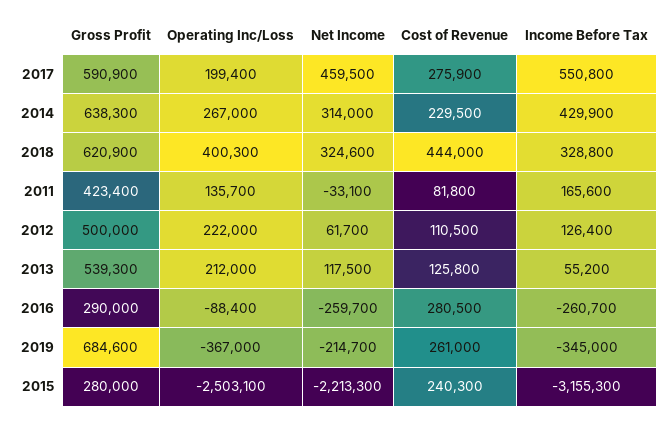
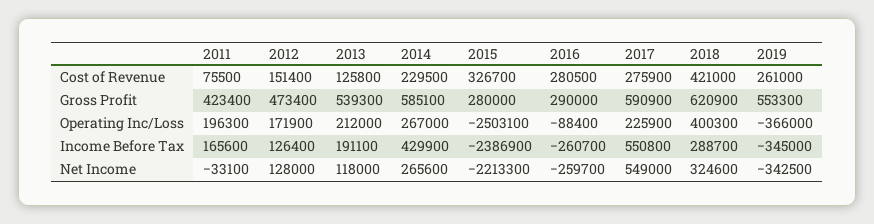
Operating Inc/Loss, 2017: 199400 -> 225900
Net Income, 2017: 459500 -> 549000
Gross Profit, 2014: 638300 -> 585100
Net Income, 2014: 314000 -> 265600
Cost of Revenue, 2018: 444000 -> 421000
Income Before Tax, 2018: 328800 -> 288700
Operating Inc/Loss, 2011: 135700 -> 196300
Cost of Revenue, 2011: 81800 -> 75500
Gross Profit, 2012: 500000 -> 473400
Operating Inc/Loss, 2012: 222000 -> 171900
Net Income, 2012: 61700 -> 128000
Cost of Revenue, 2012: 110500 -> 151400
Net Income, 2013: 117500 -> 118000
Income Before Tax, 2013: 55200 -> 191100
Gross Profit, 2019: 684600 -> 553300
Operating Inc/Loss, 2019: -367000 -> -366000
Net Income, 2019: -214700 -> -342500
Cost of Revenue, 2015: 240300 -> 326700
Income Before Tax, 2015: -3155300 -> -2386900

